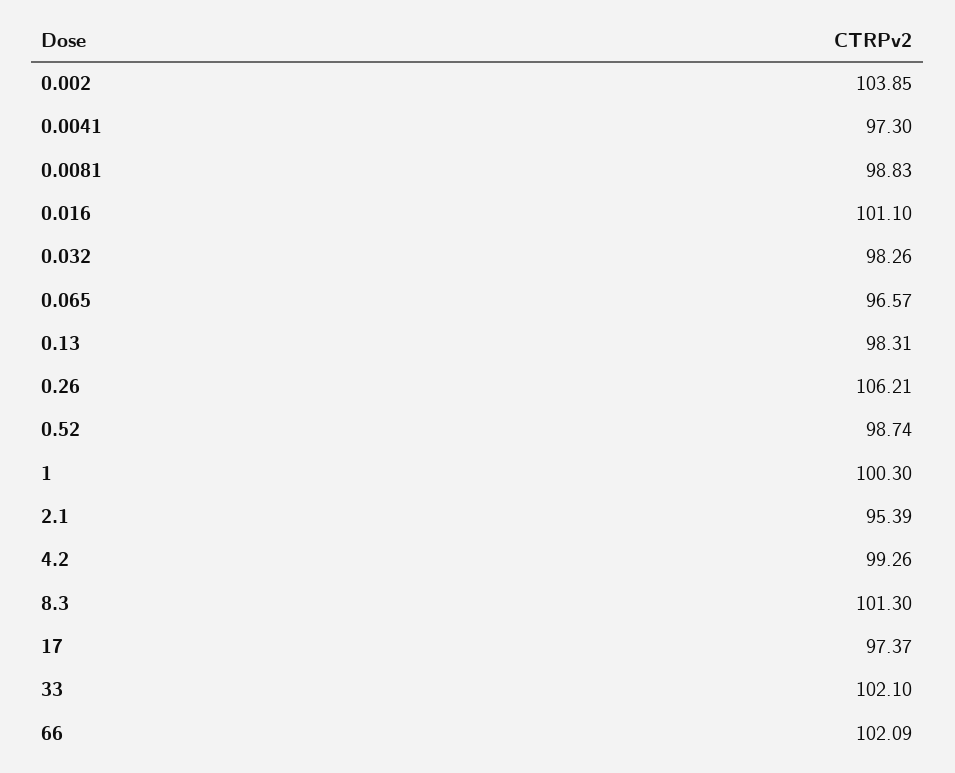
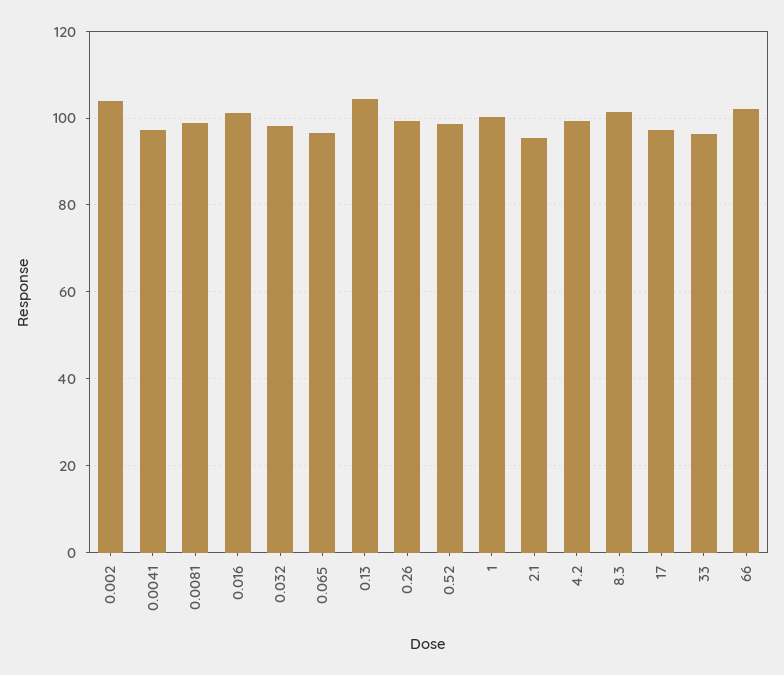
0.13: 98.31 -> 104
0.26: 106.21 -> 100
33: 102.1 -> 96

